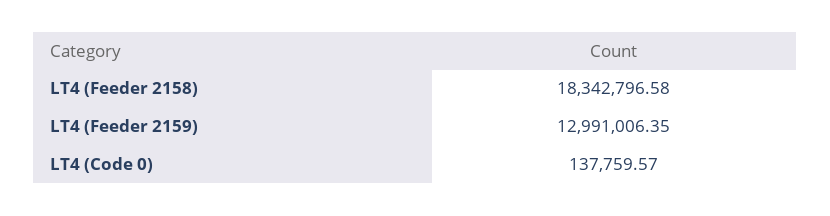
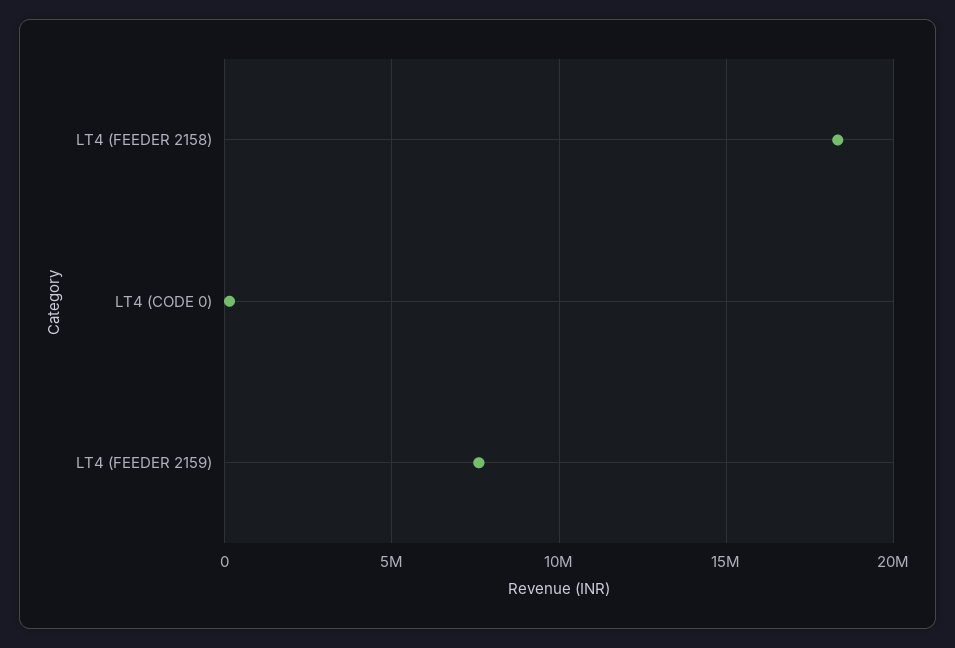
LT4 (Feeder 2159): 12991006.35 -> 7500000

